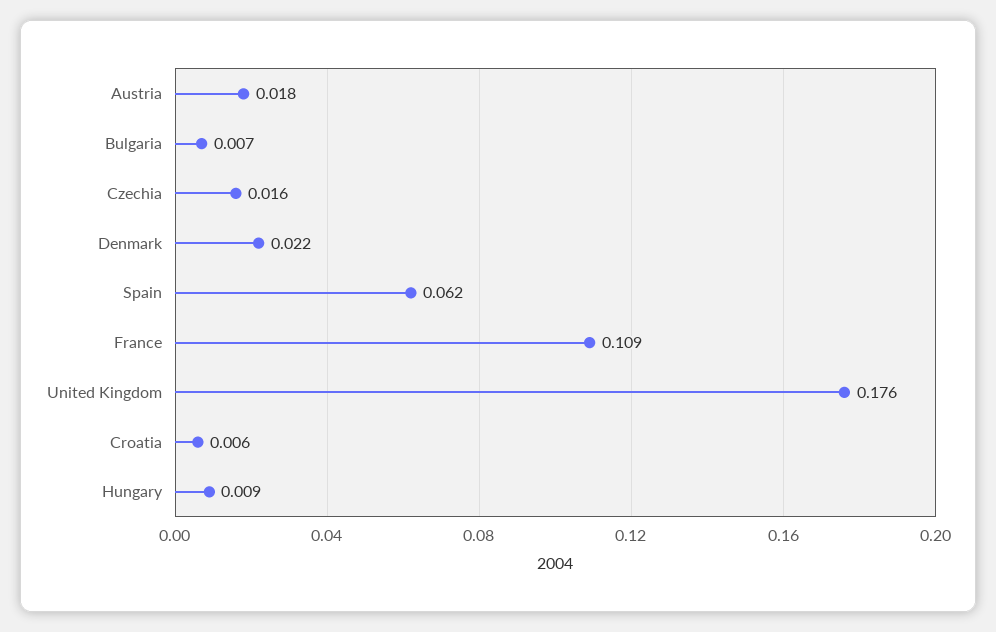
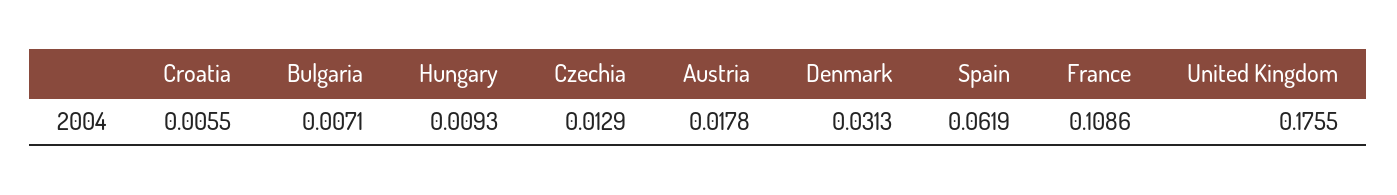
Czechia: 0.016 -> 0.0129
Denmark: 0.022 -> 0.0313

